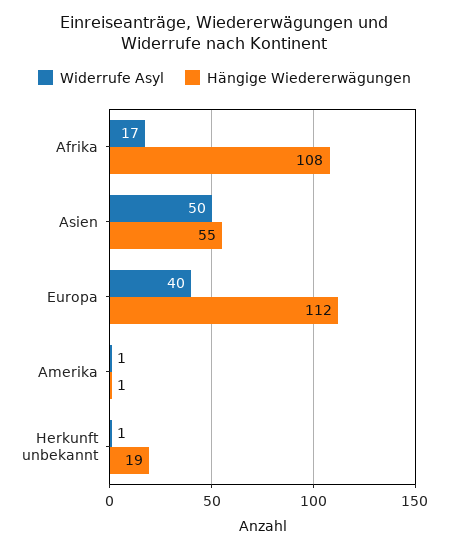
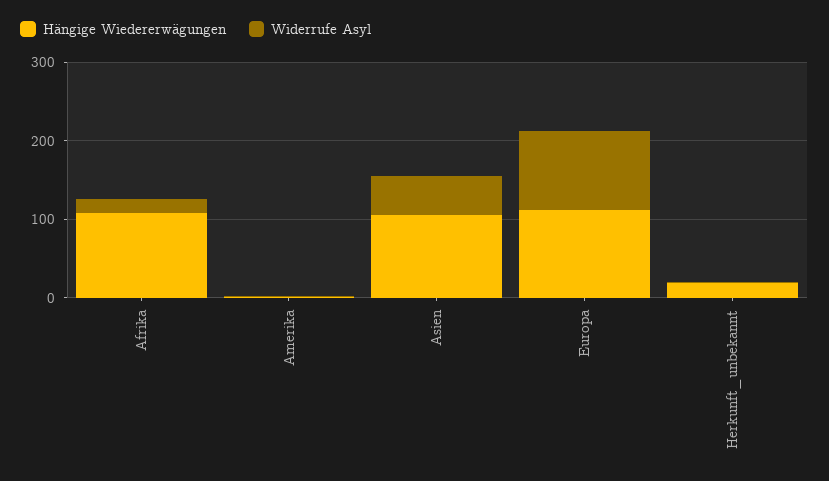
Hängige Wiedererwägungen, Asien: 55 -> 100
Widerrufe Asyl, Europa: 40 -> 100

